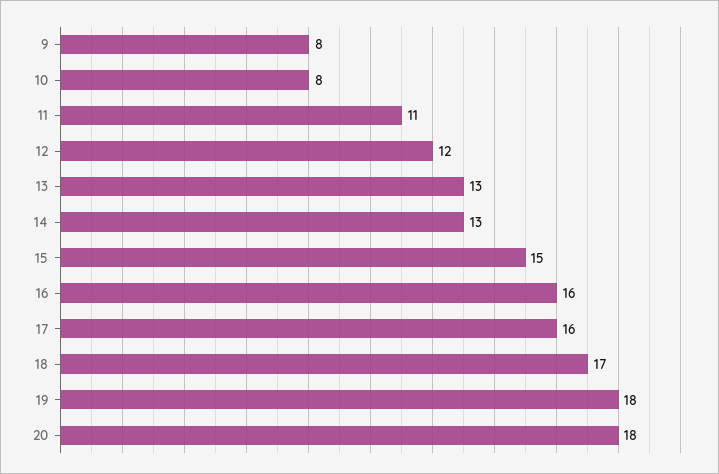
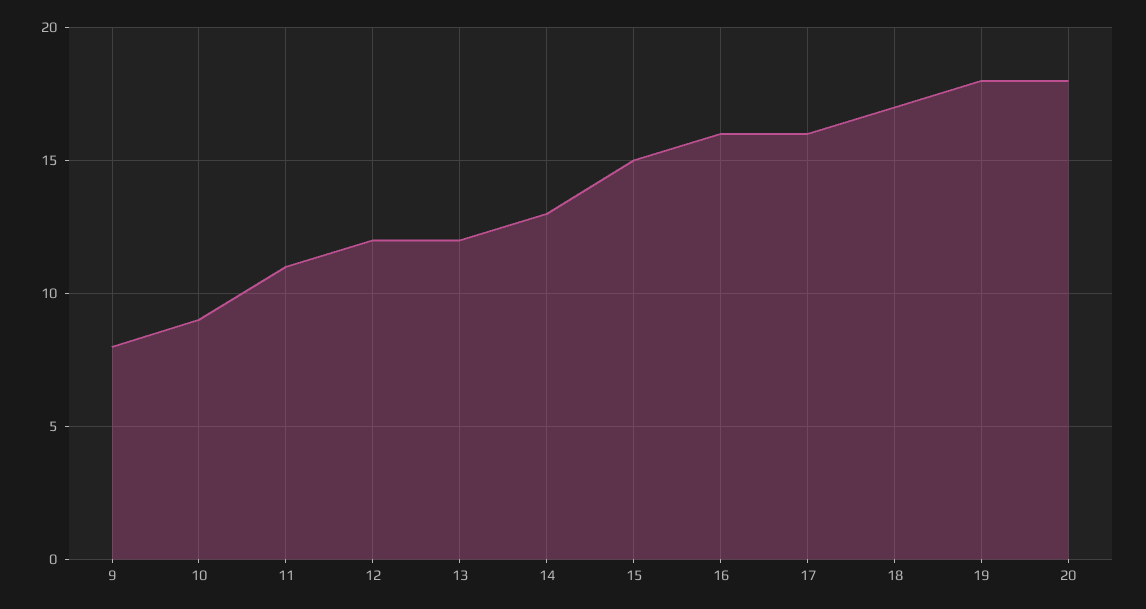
10: 8 -> 9
13: 13 -> 12

